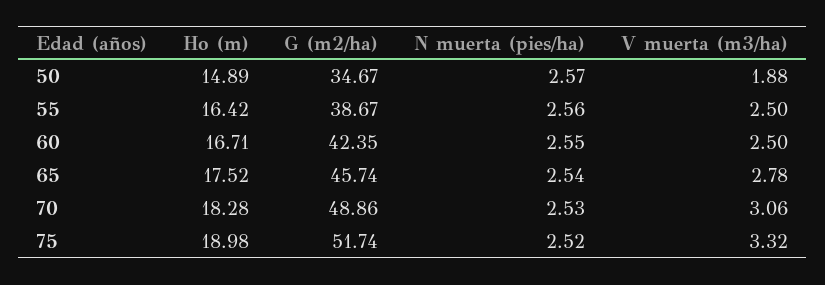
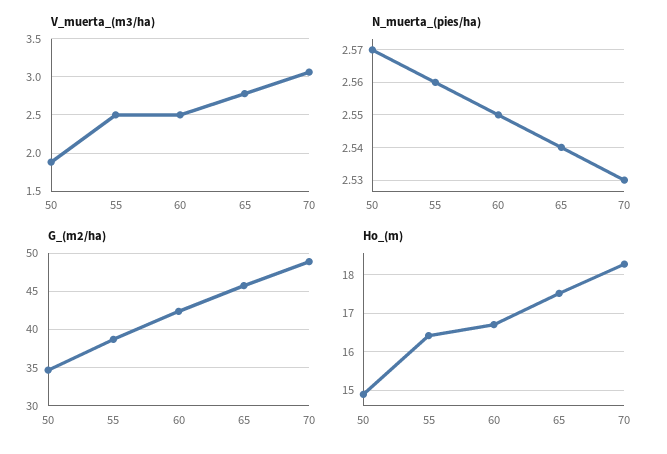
Ho (m), 75: 18.98 -> none
G (m2/ha), 75: 51.74 -> none
N muerta (pies/ha), 75: 2.52 -> none
V muerta (m3/ha), 75: 3.32 -> none

